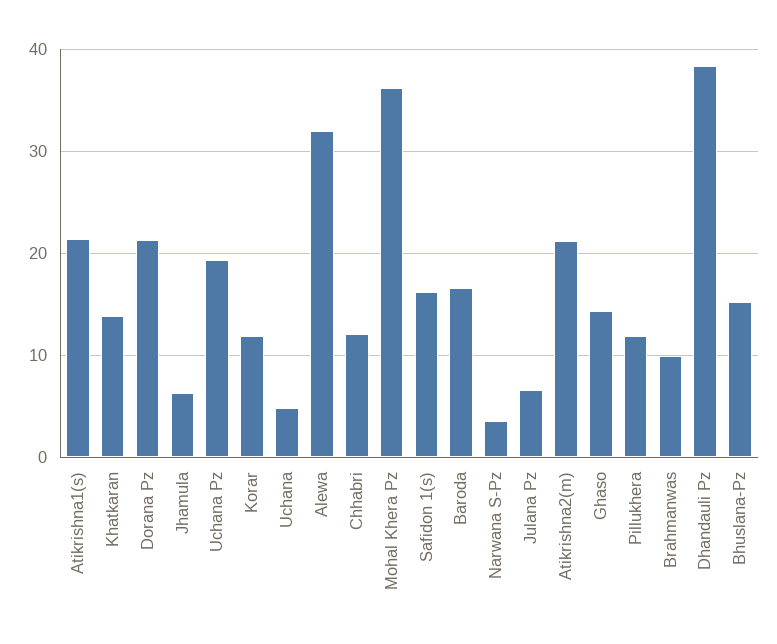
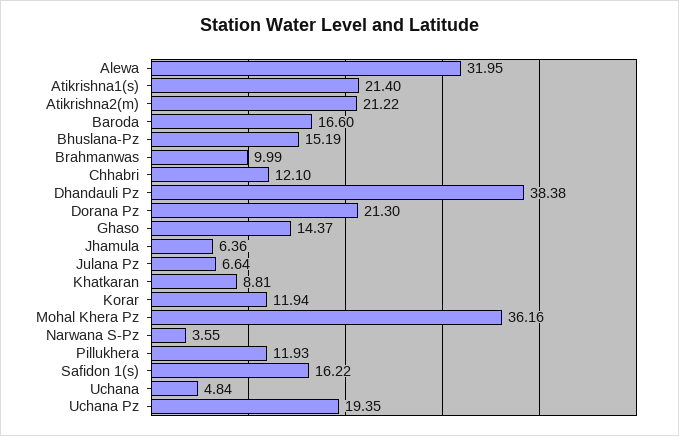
Khatkaran: 14 -> 8.81

